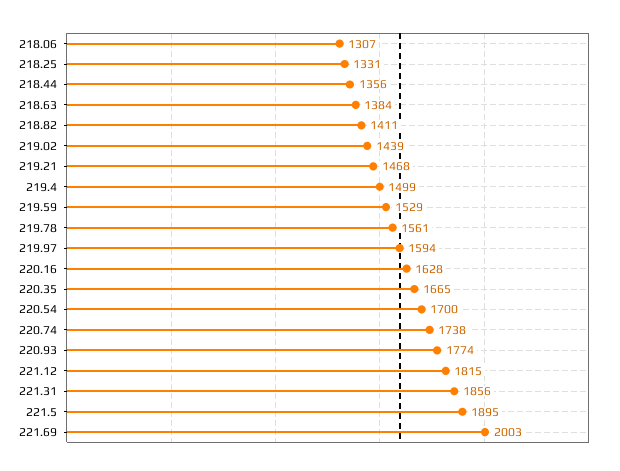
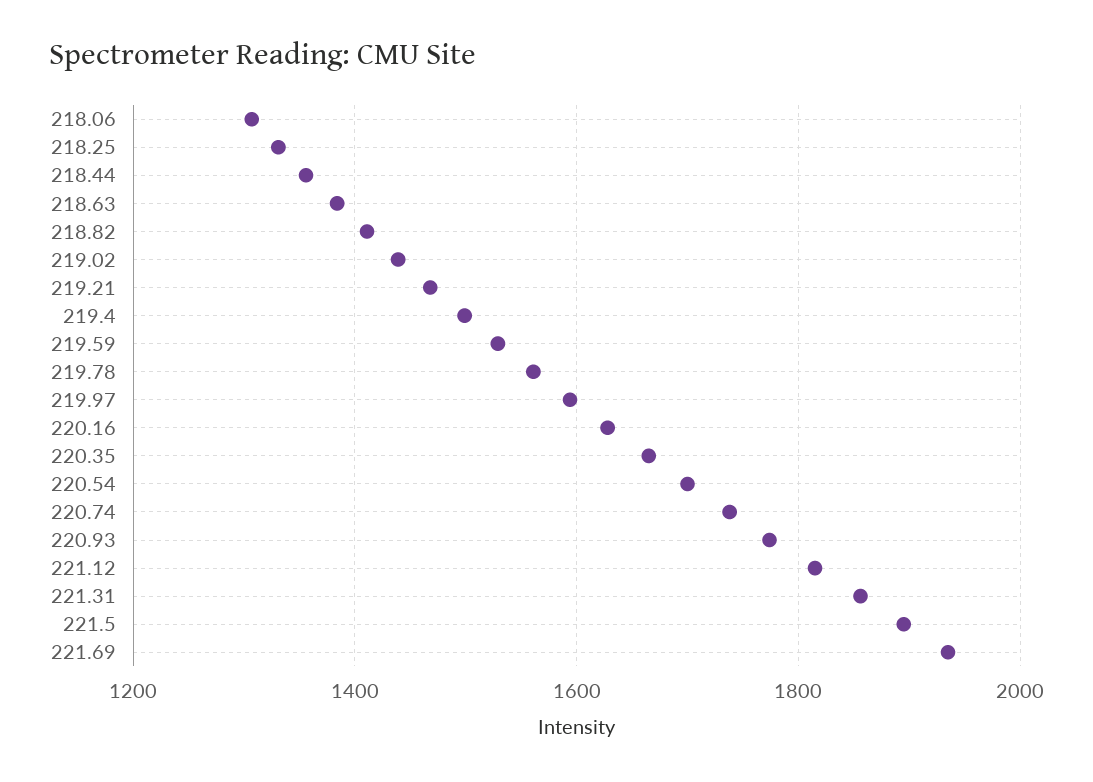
221.69: 2003 -> 1940

